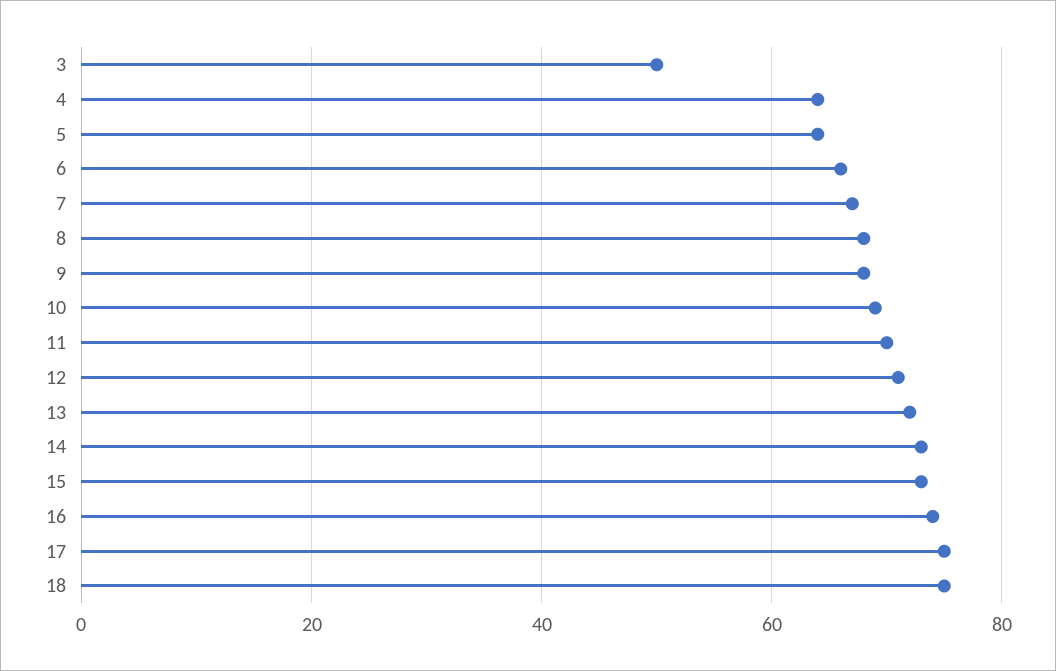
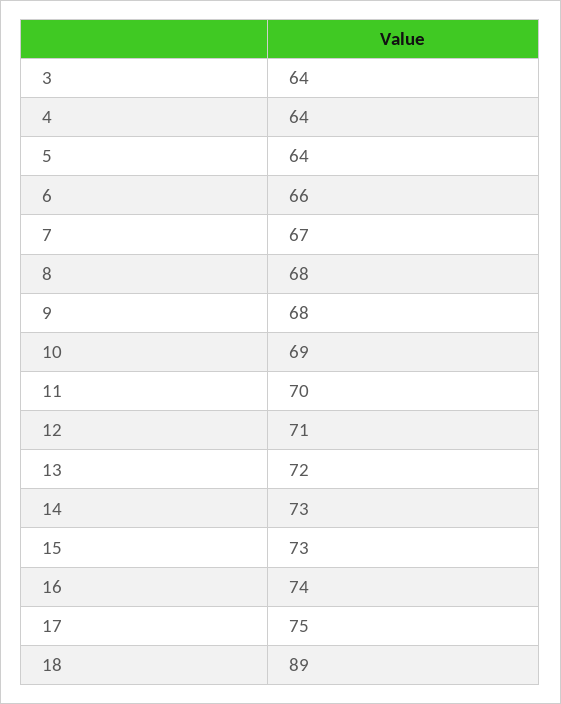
3: 50 -> 64
18: 75 -> 89

